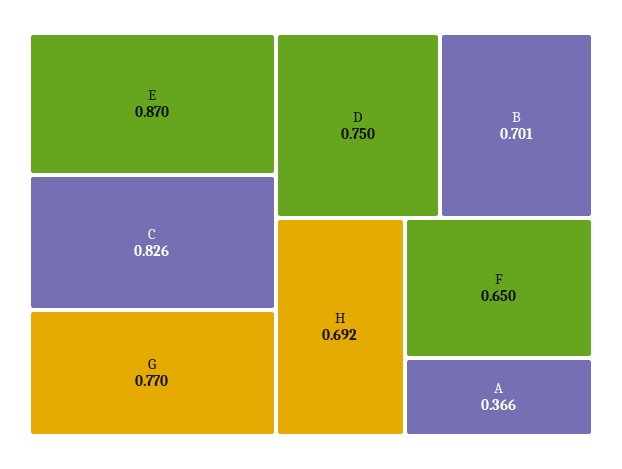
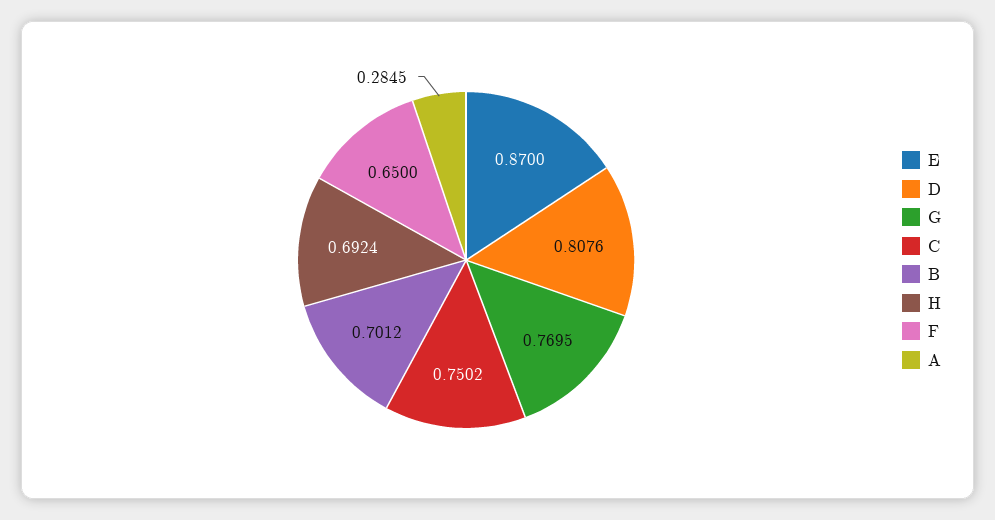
C: 0.826 -> 0.7502
D: 0.75 -> 0.8076
A: 0.366 -> 0.2845

